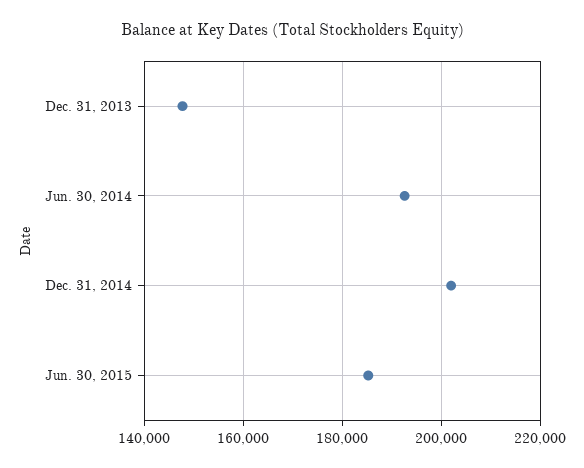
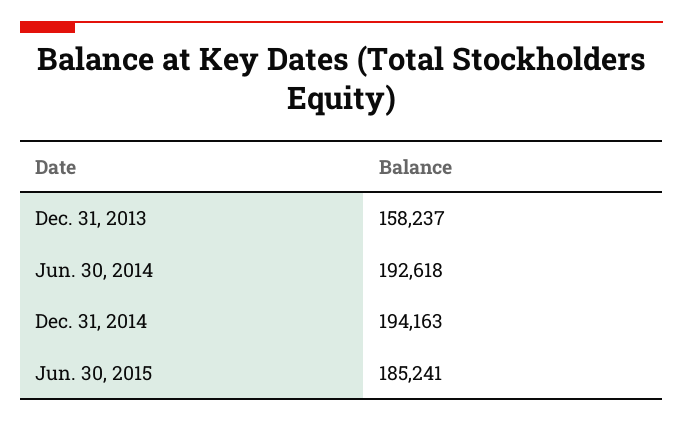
Dec. 31, 2013: 148000 -> 158237
Dec. 31, 2014: 202000 -> 194163

